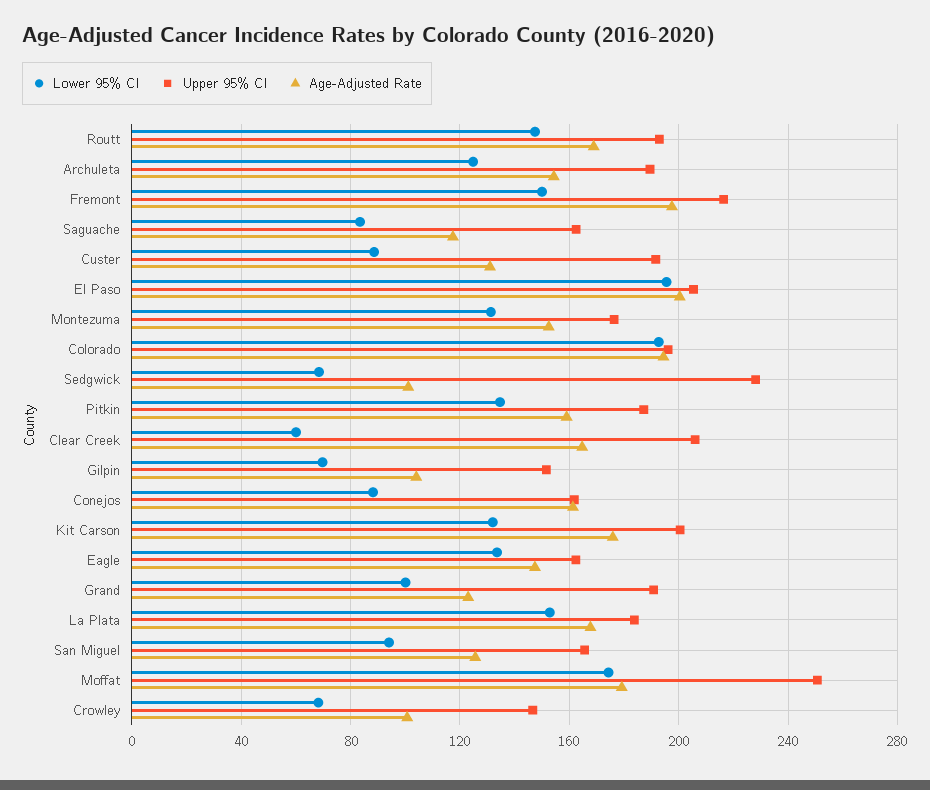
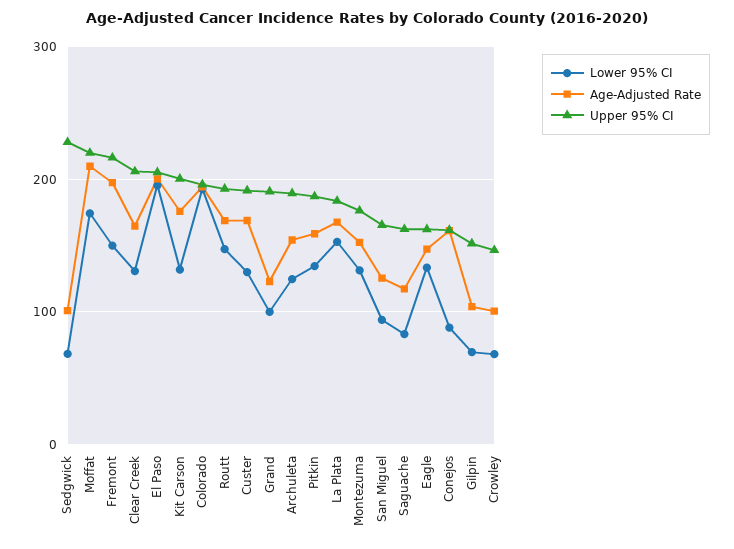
Lower 95% CI, Custer: 90 -> 130
Age-Adjusted Rate, Custer: 130 -> 170
Lower 95% CI, Clear Creek: 60 -> 130
Upper 95% CI, Moffat: 250 -> 220
Age-Adjusted Rate, Moffat: 180 -> 210

